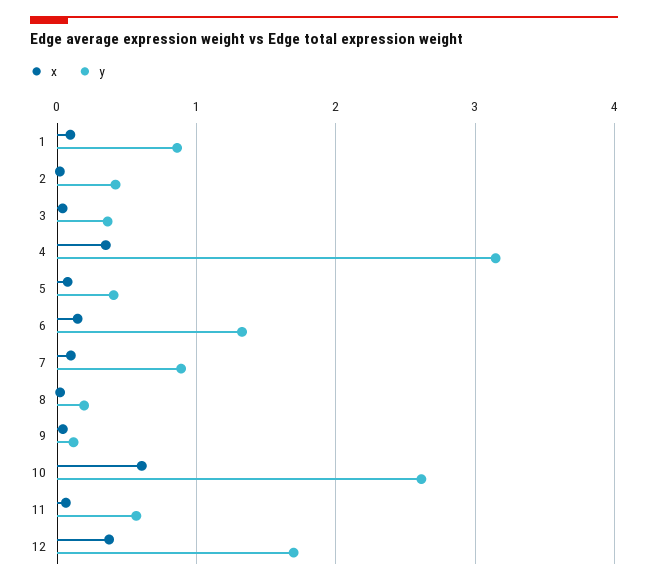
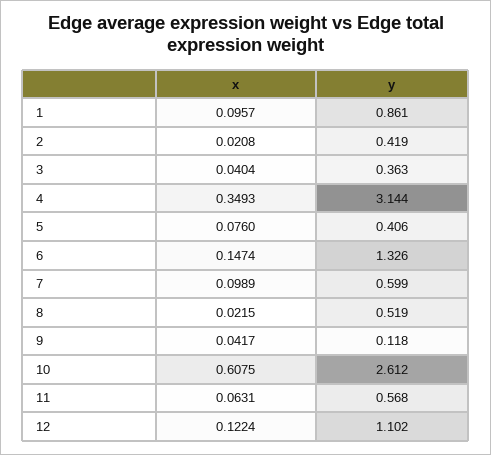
y, 7: 0.9 -> 0.599
y, 8: 0.2 -> 0.519
x, 12: 0.4 -> 0.1224
y, 12: 1.7 -> 1.102

